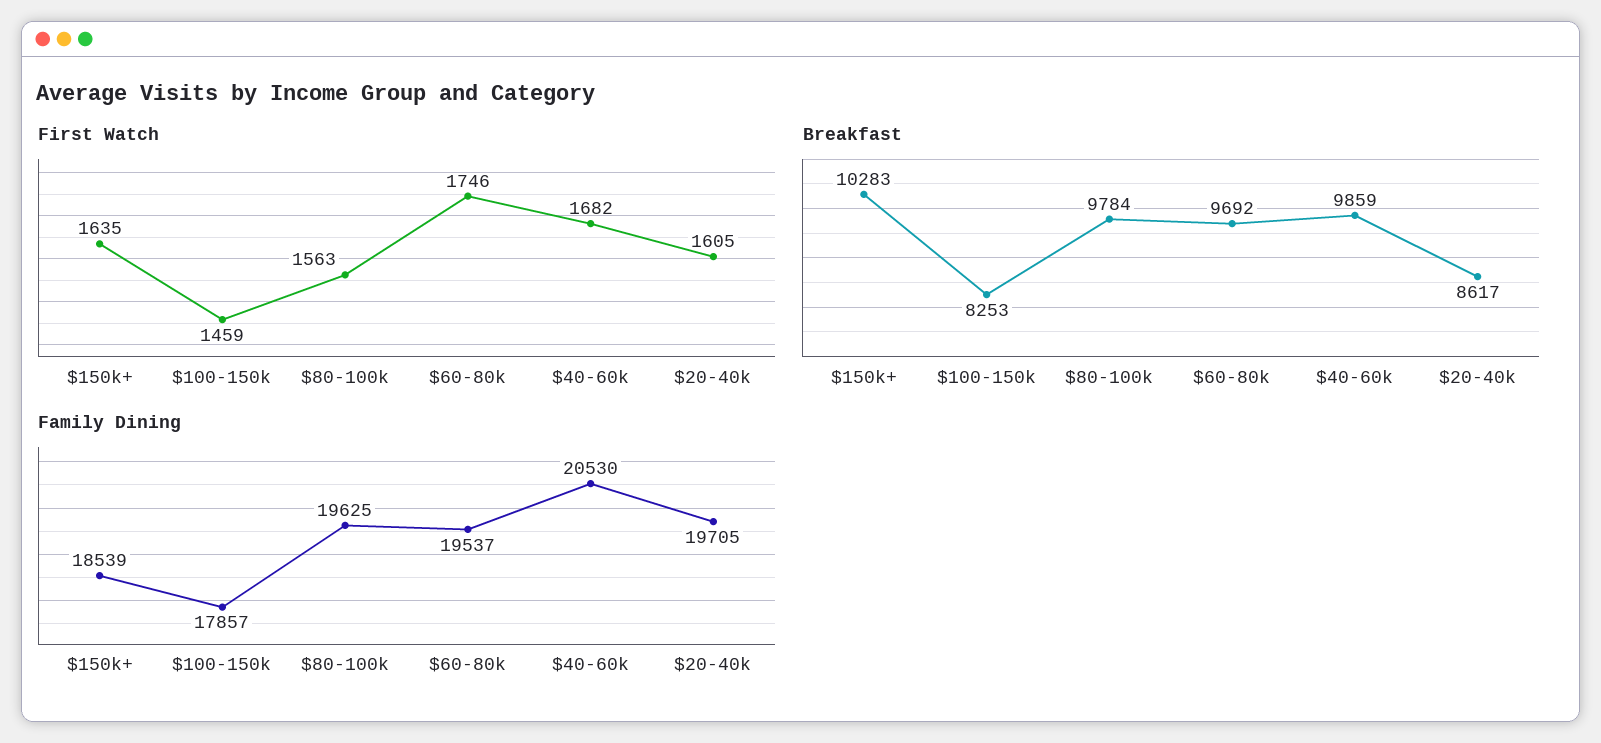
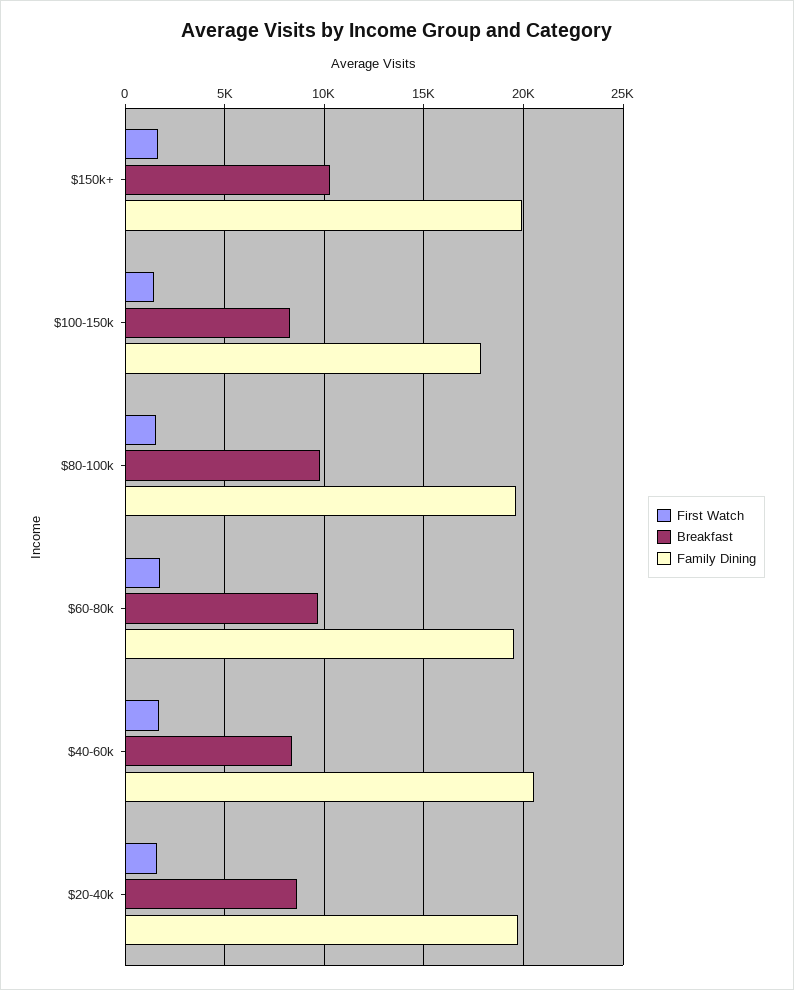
Breakfast, $40-60k: 9859 -> 8500
Family Dining, $150k+: 18539 -> 20000

